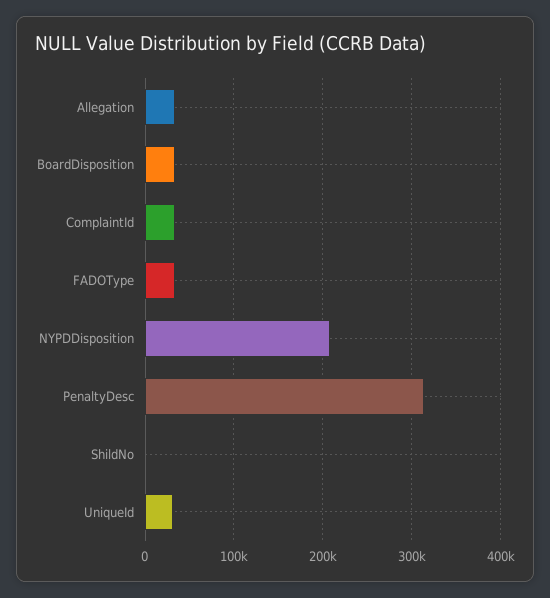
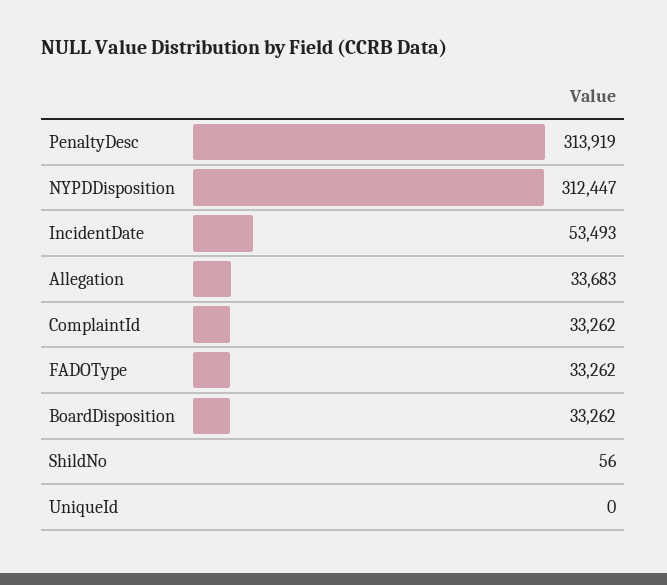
NYPDDisposition: 210000 -> 312447
UniqueId: 30000 -> 0
IncidentDate: none -> 53493

